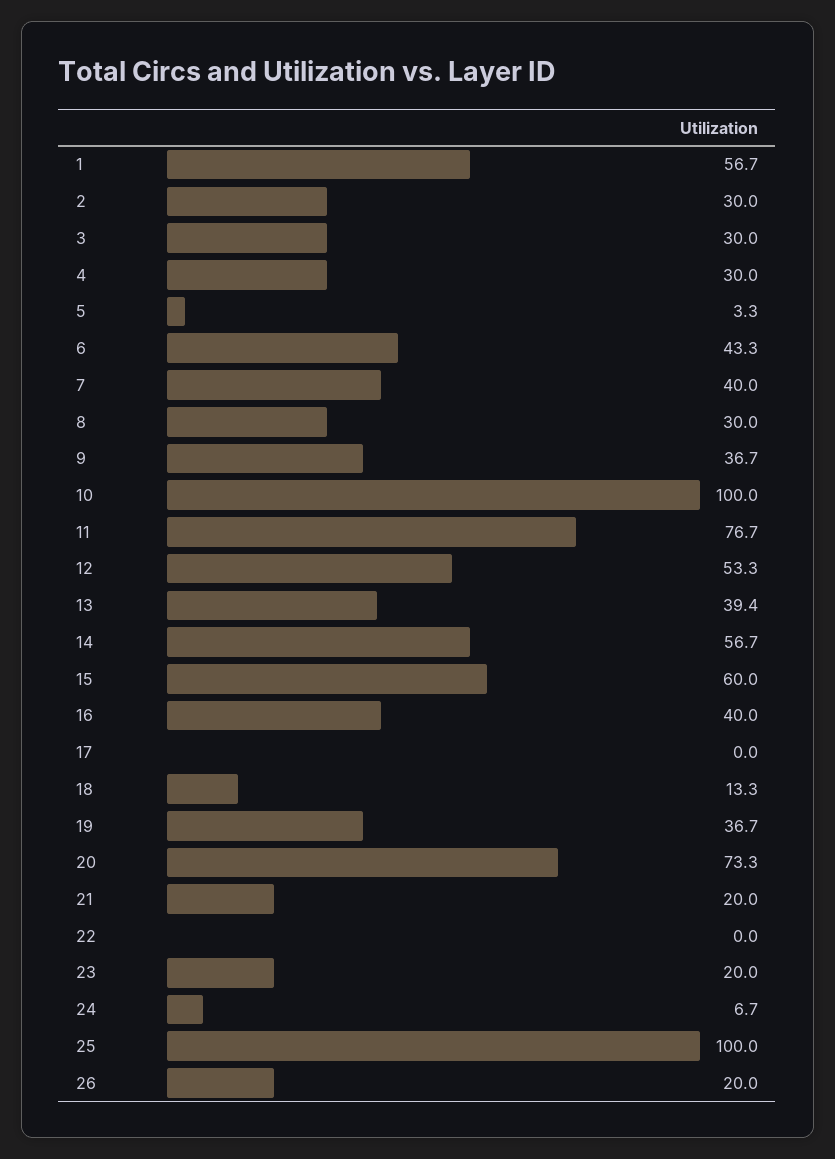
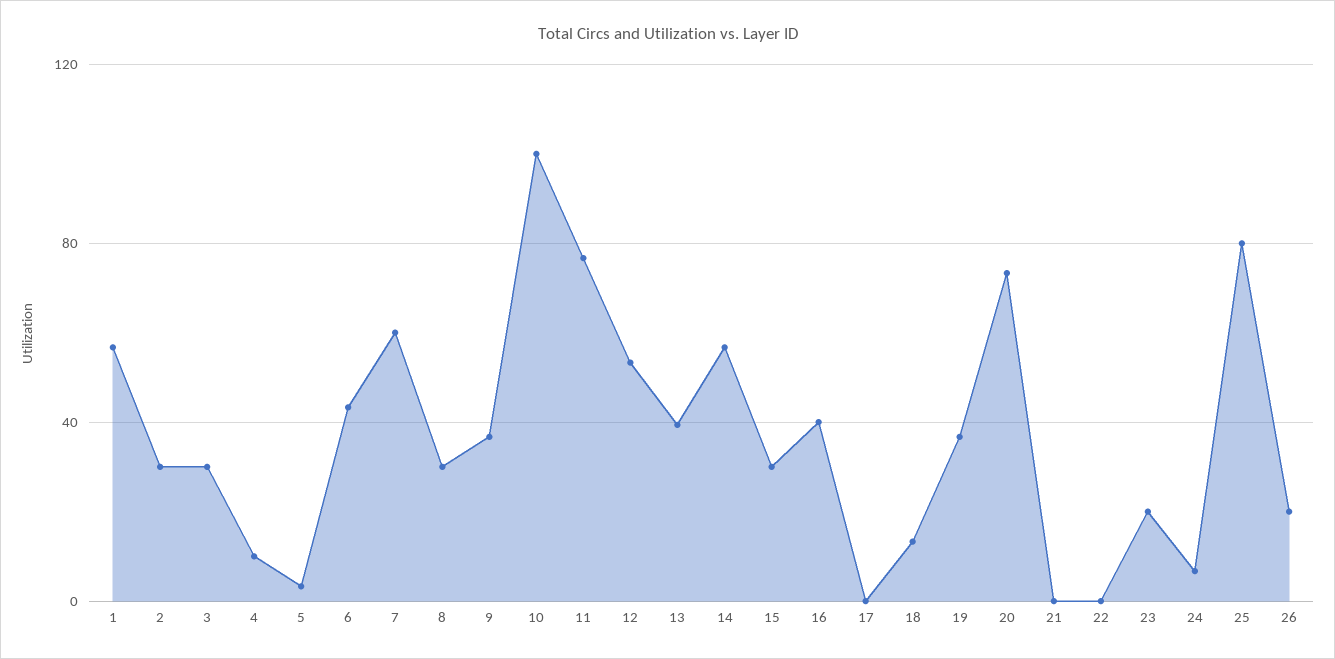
4: 30 -> 10
7: 40 -> 60
15: 60 -> 30
21: 20 -> 0
25: 100 -> 80

